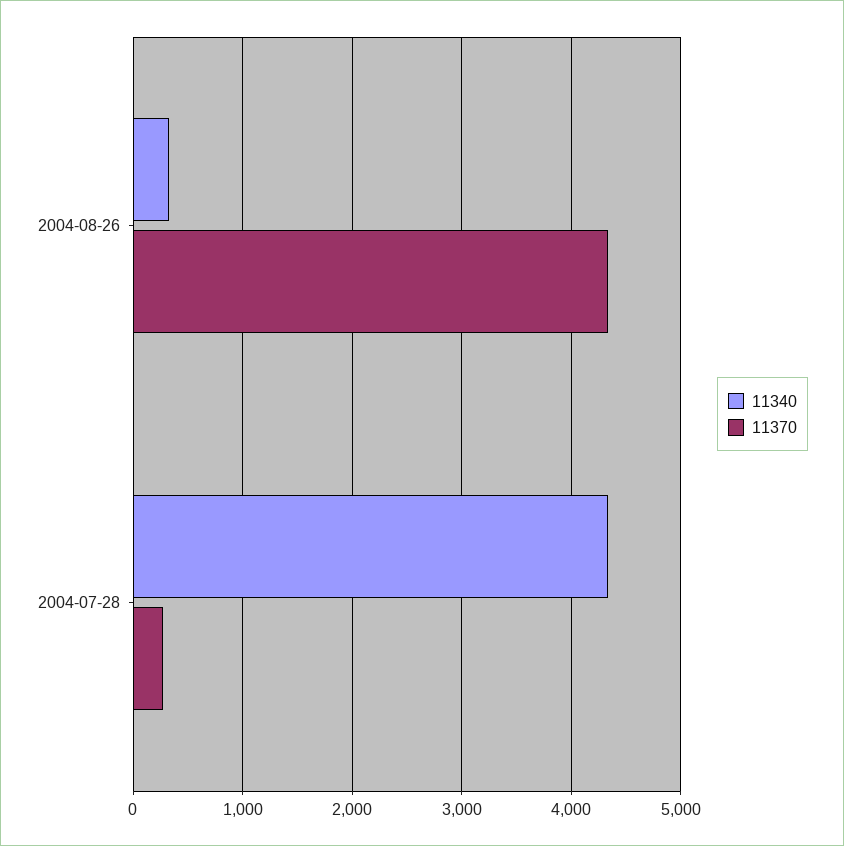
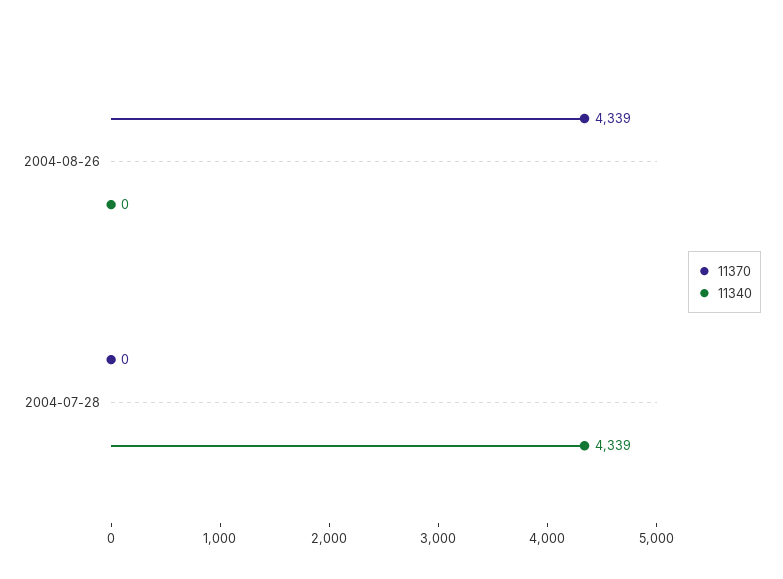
11340, 2004-08-26: 300 -> 0
11370, 2004-07-28: 300 -> 0

